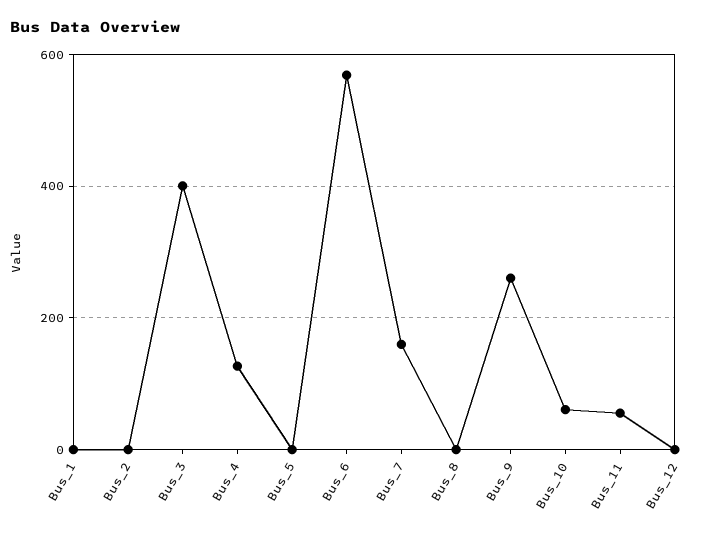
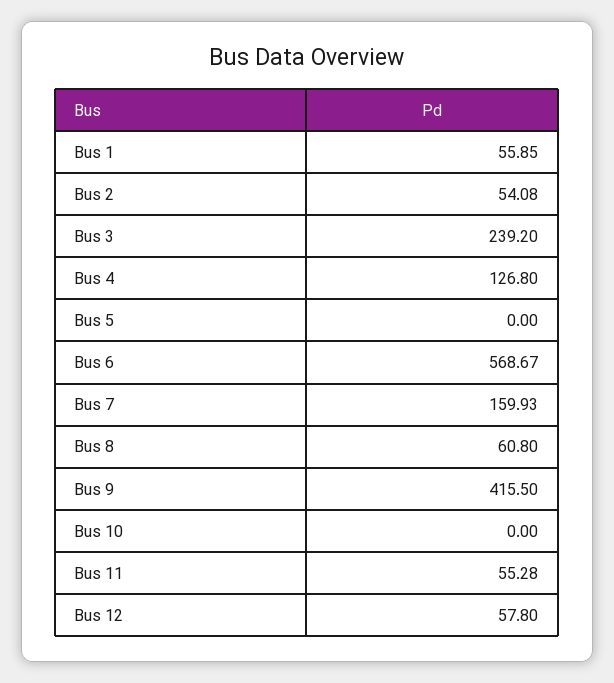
Bus_1: 0 -> 55.85
Bus_2: 0 -> 54.08
Bus_3: 400 -> 239.2
Bus_8: 0 -> 60.8
Bus_9: 260 -> 415.5
Bus_10: 60 -> 0
Bus_12: 0 -> 57.8

